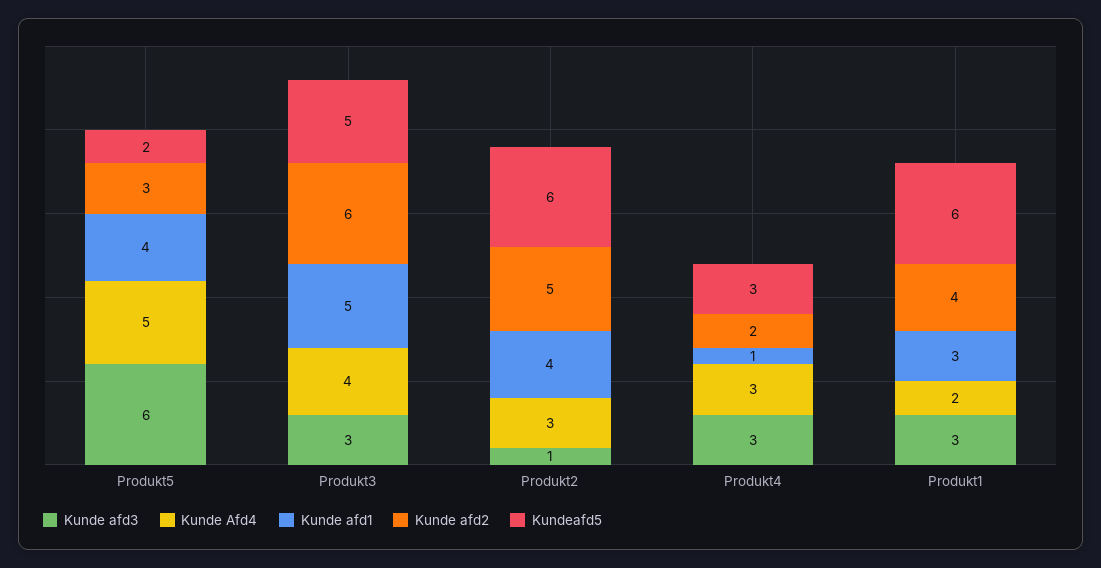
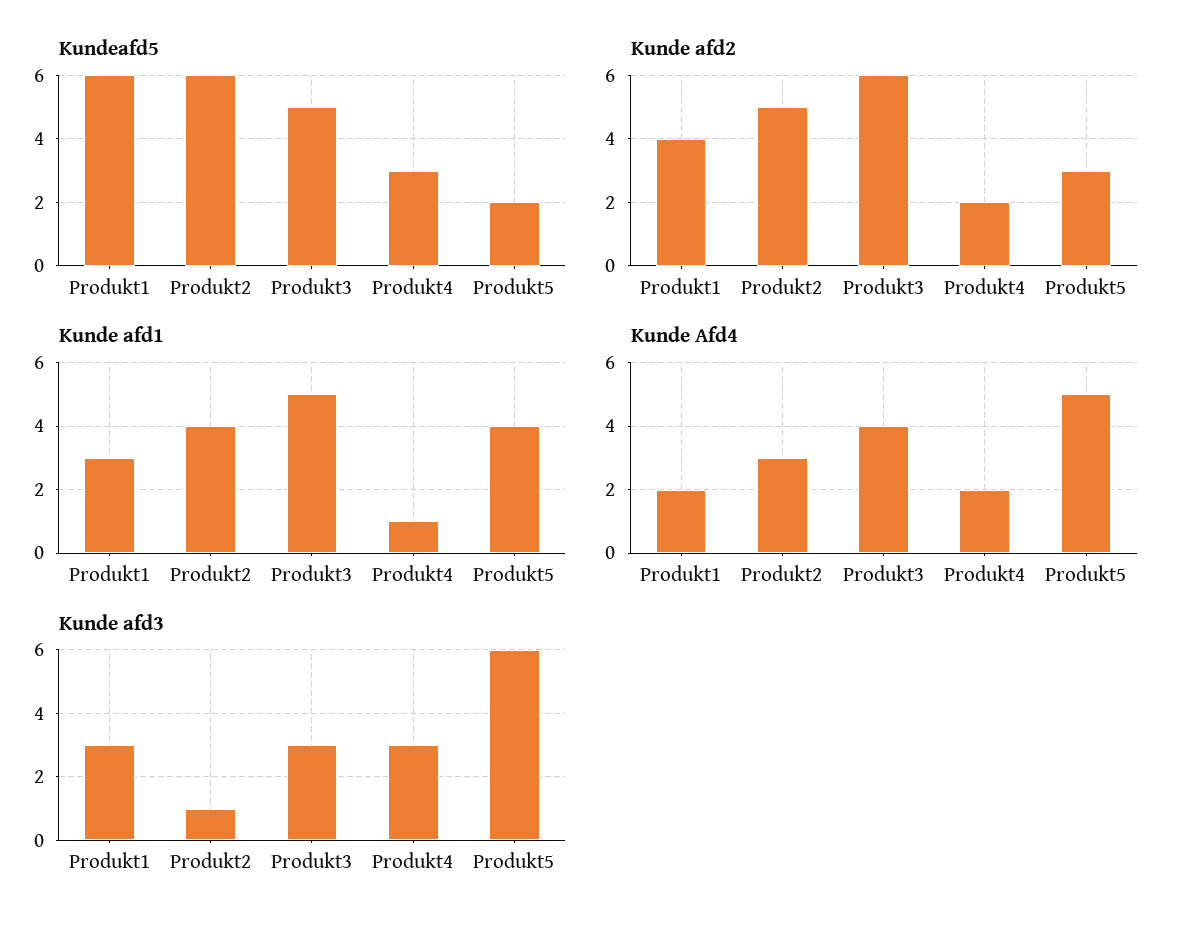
Kunde Afd4, Produkt4: 3 -> 2

